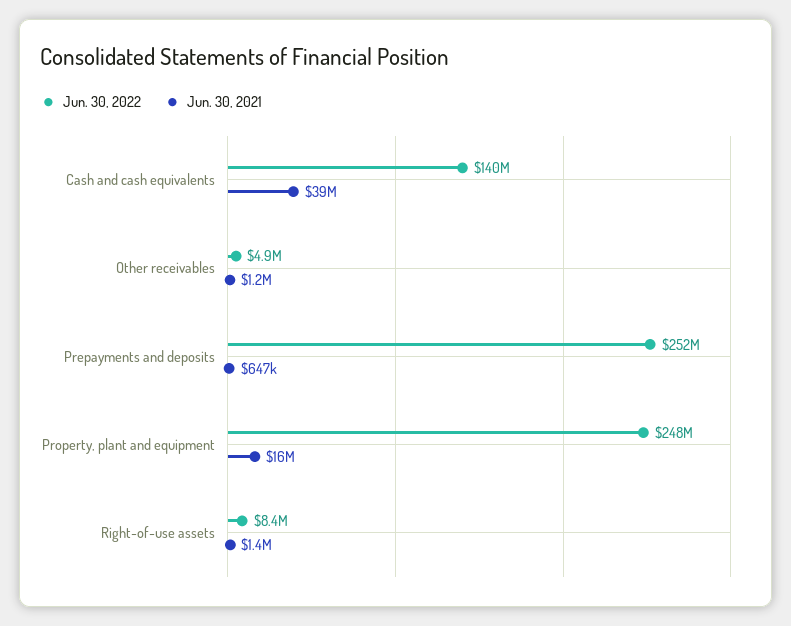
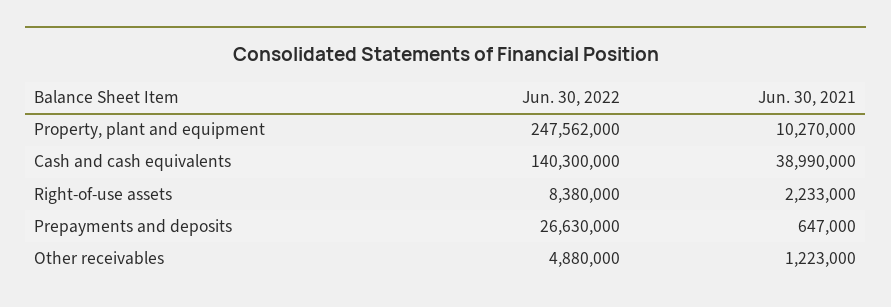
Jun. 30, 2022, Prepayments and deposits: 252000000 -> 26630000
Jun. 30, 2021, Property, plant and equipment: 16000000 -> 10270000
Jun. 30, 2021, Right-of-use assets: 1400000 -> 2233000

